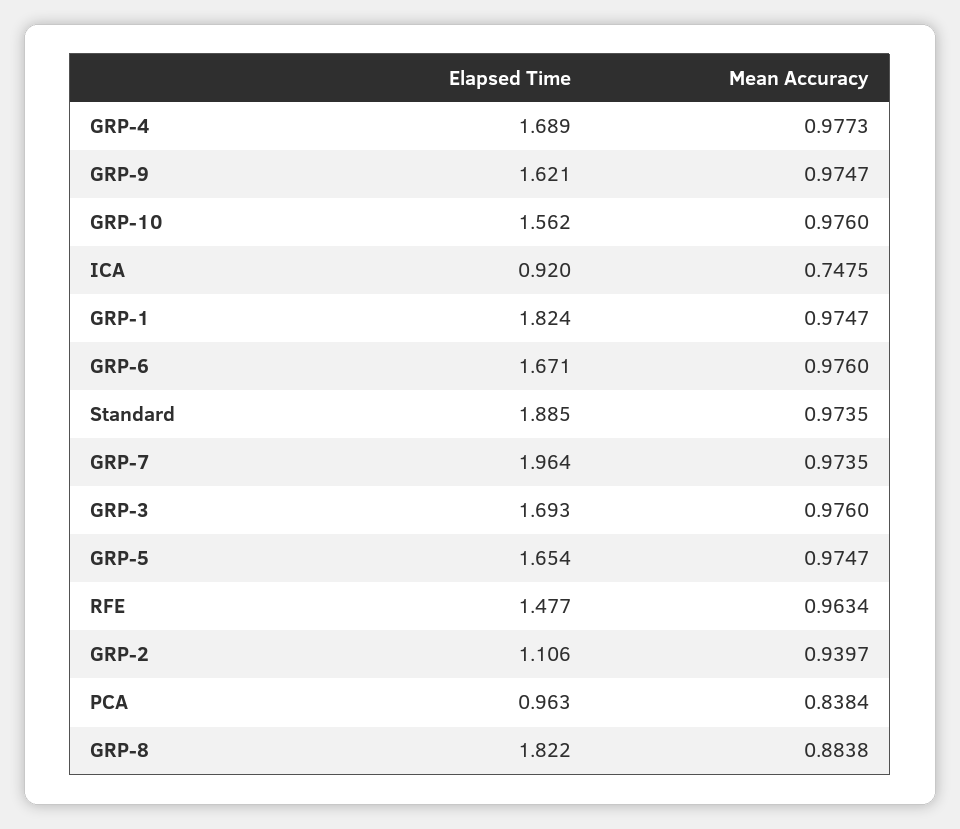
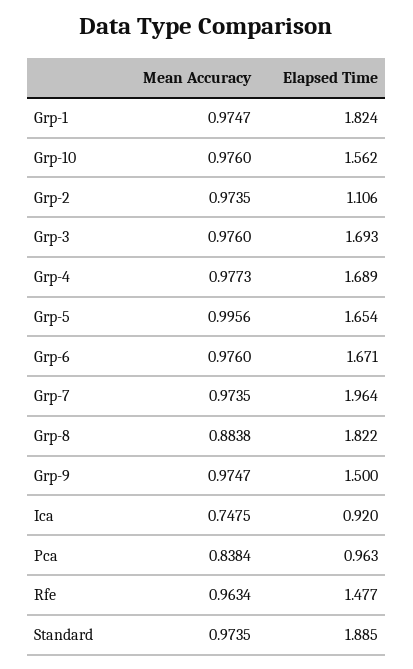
Elapsed Time, GRP-9: 1.621 -> 1.5
Mean Accuracy, GRP-5: 0.9747 -> 0.9956
Mean Accuracy, GRP-2: 0.9397 -> 0.9735

